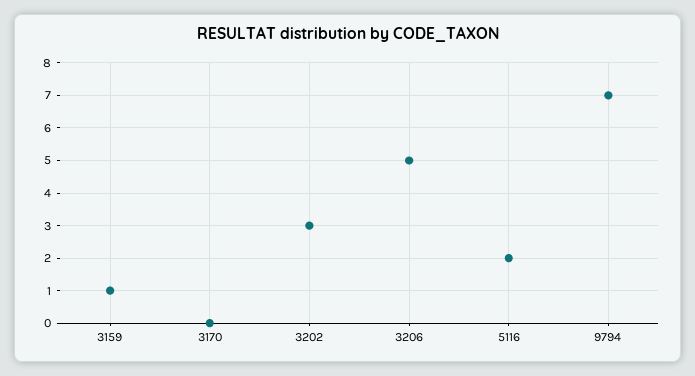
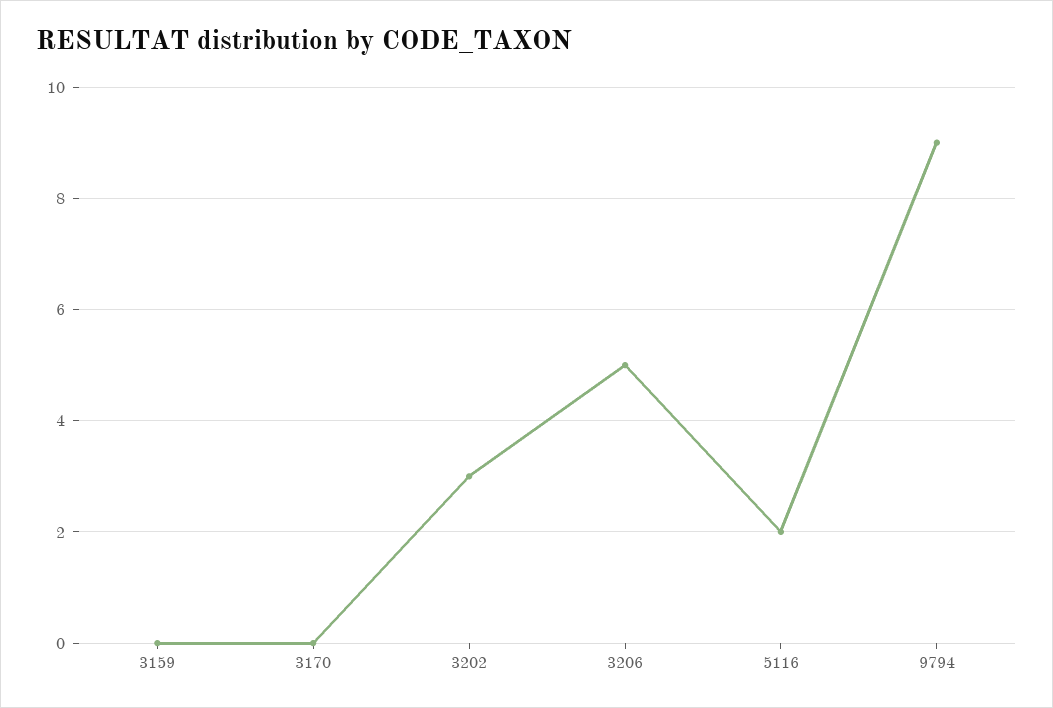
3159: 1 -> 0
9794: 7 -> 9

